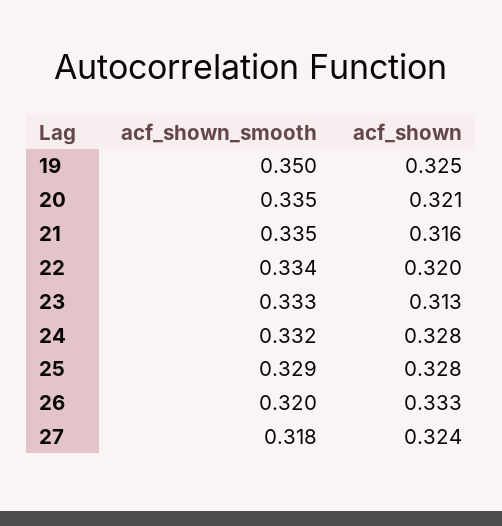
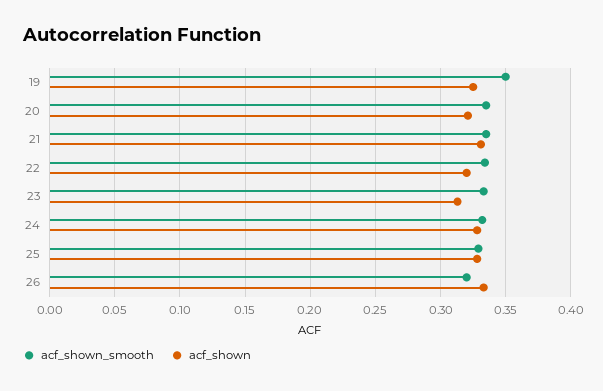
acf_shown, 21: 0.316 -> 0.33
acf_shown_smooth, 27: 0.318 -> none
acf_shown, 27: 0.324 -> none

